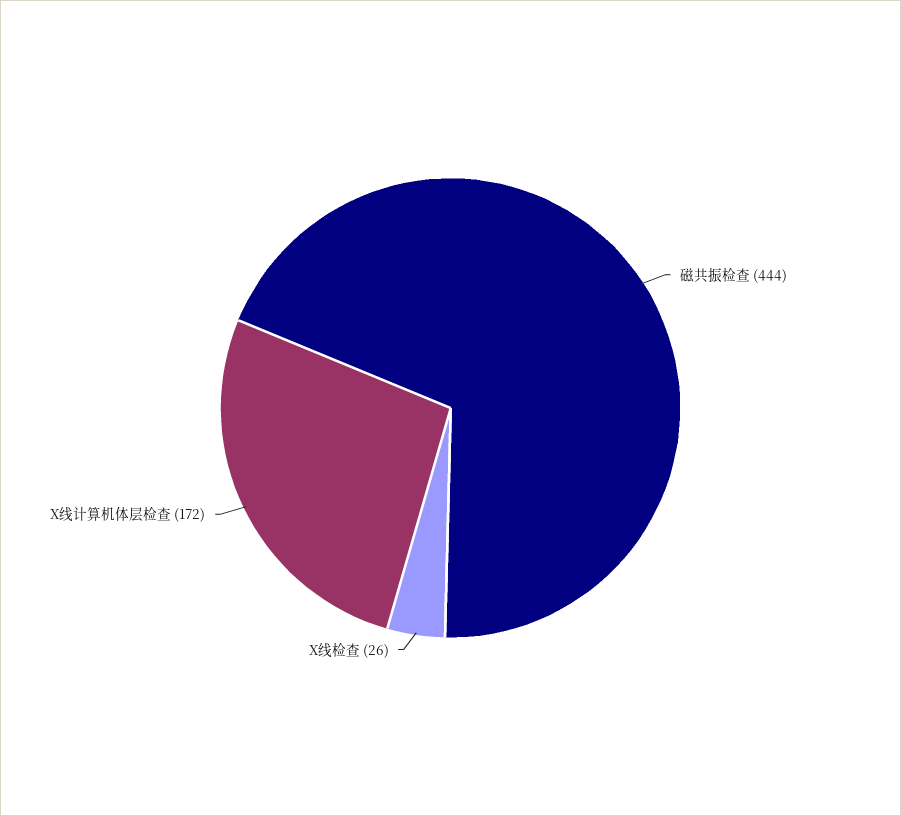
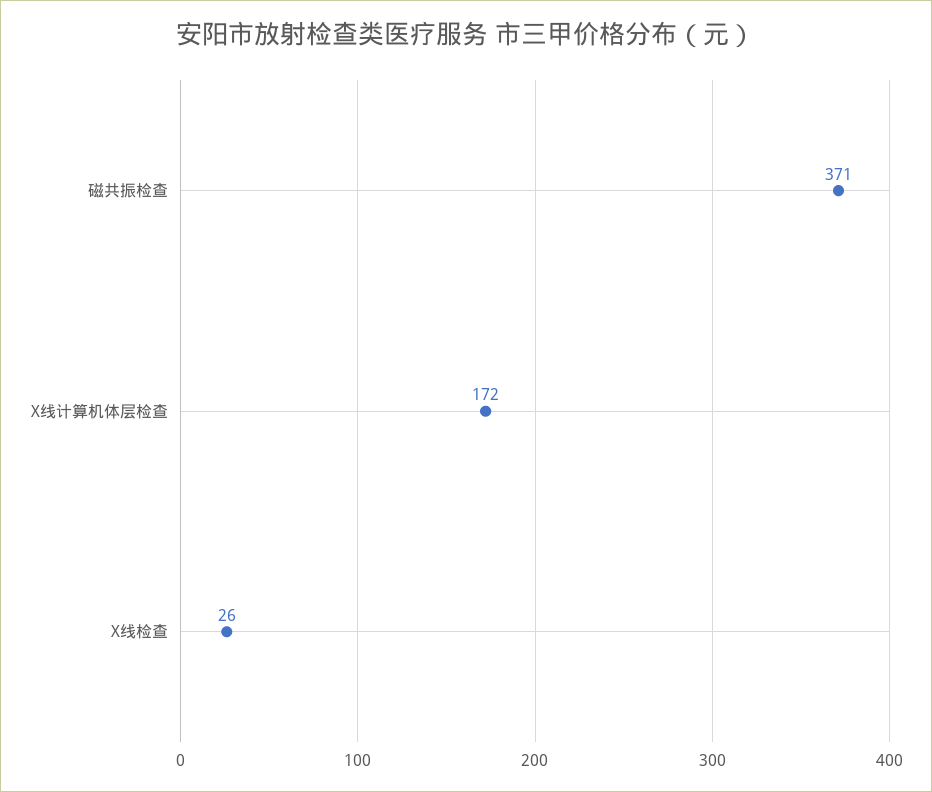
磁共振检查: 444 -> 371

